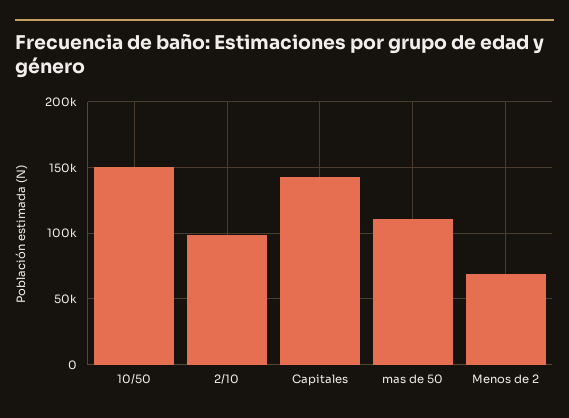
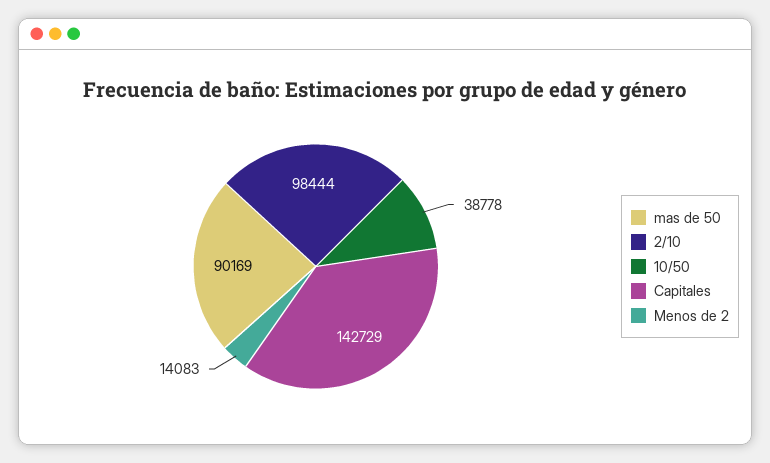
10/50: 150000 -> 38778
mas de 50: 110000 -> 90169
Menos de 2: 70000 -> 14083

